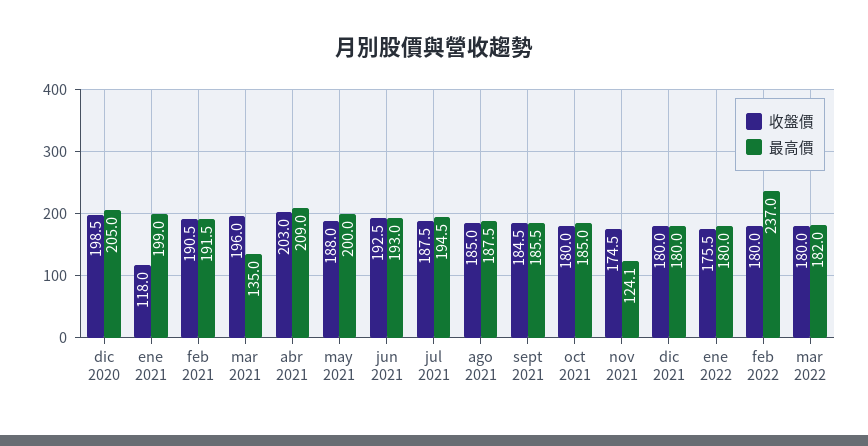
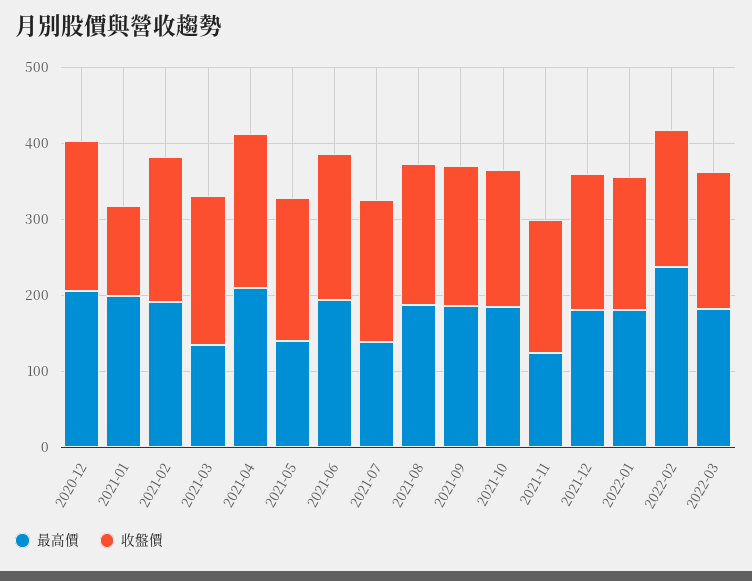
最高價, may 2021: 200 -> 140
最高價, jul 2021: 194.5 -> 140

